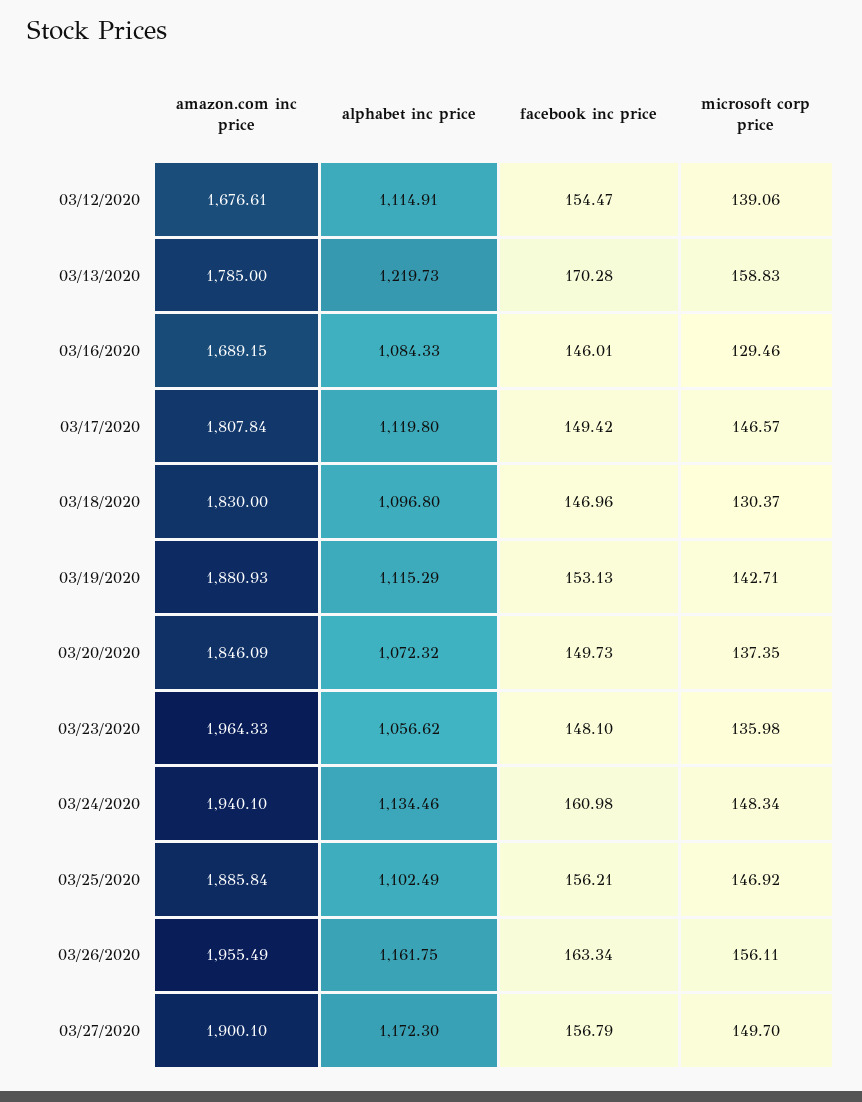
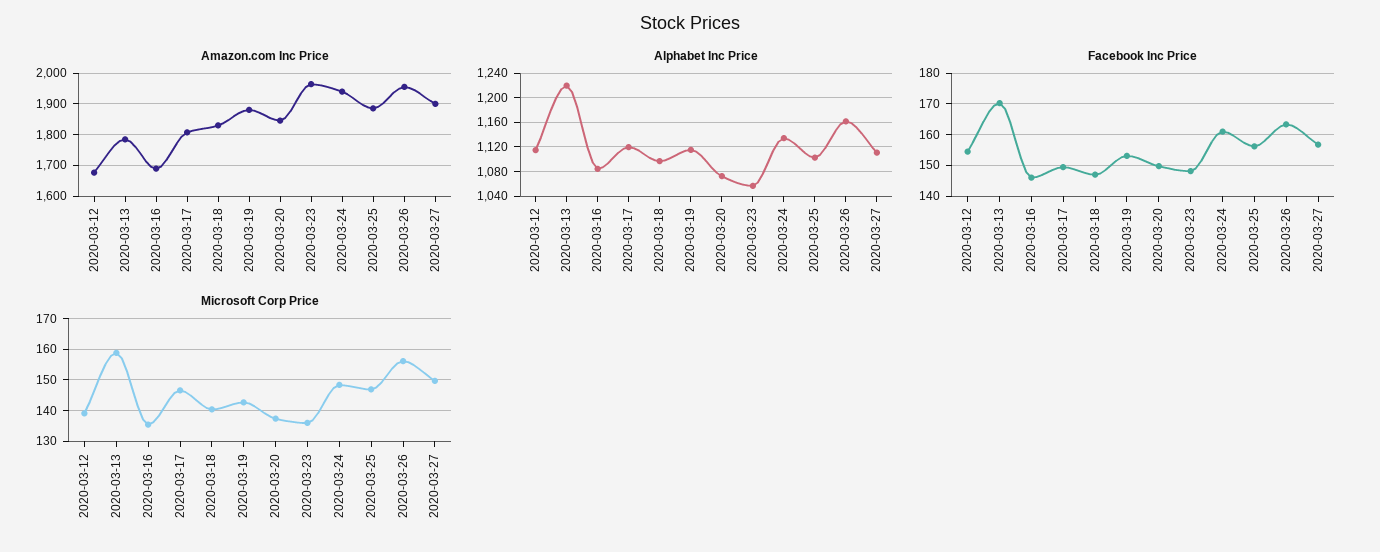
microsoft corp price, 03/16/2020: 129.46 -> 136
microsoft corp price, 03/18/2020: 130.37 -> 140
alphabet inc price, 03/27/2020: 1172.3 -> 1110

